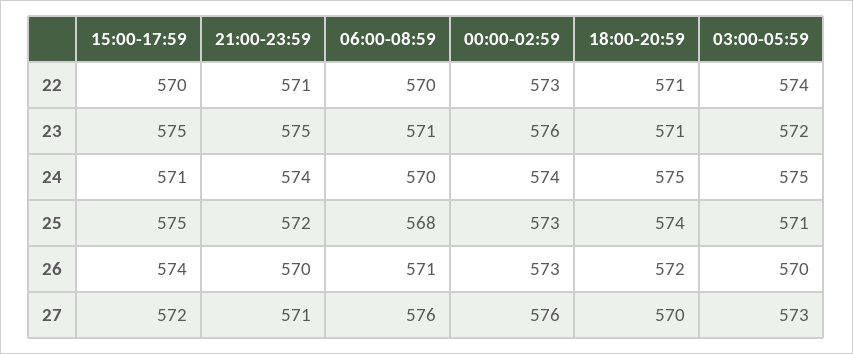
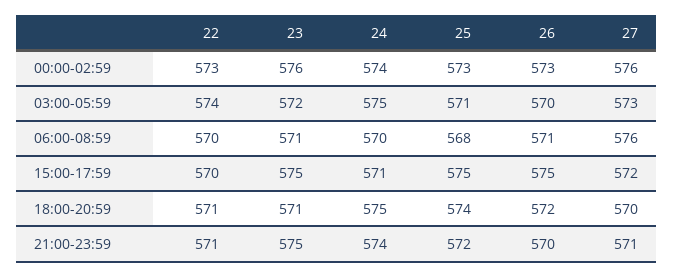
15:00-17:59, 26: 574 -> 575

